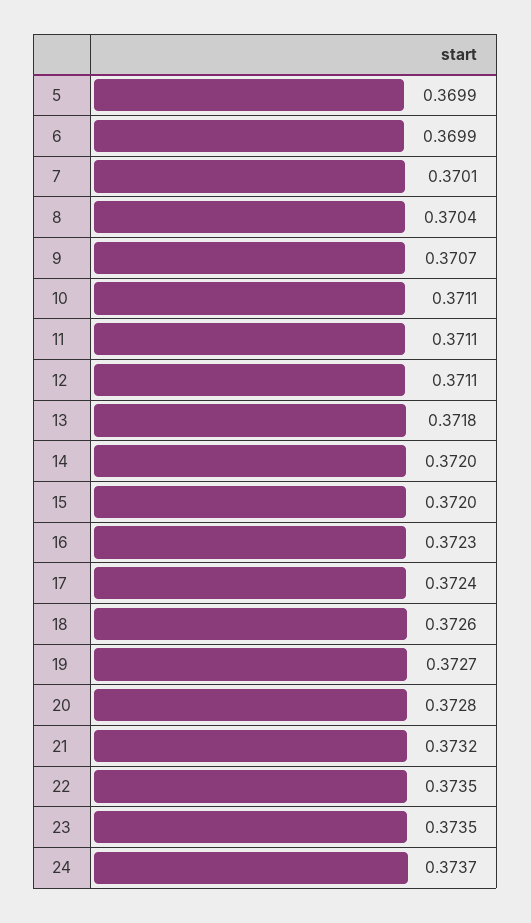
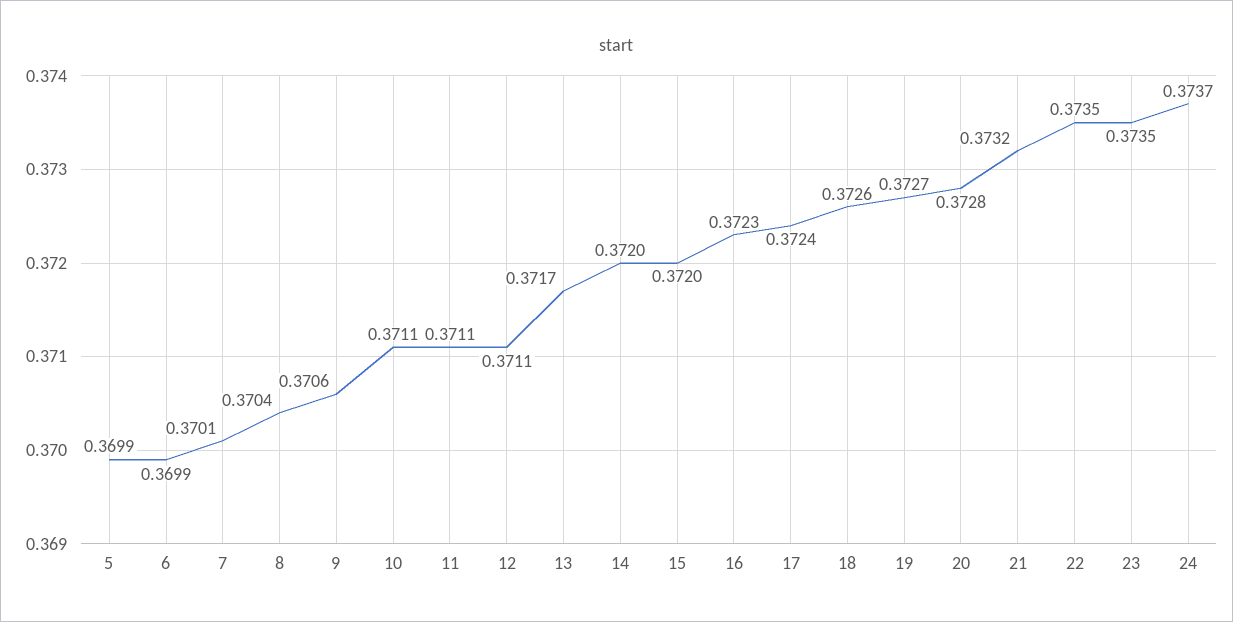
9: 0.3707 -> 0.3706
13: 0.3718 -> 0.3717

